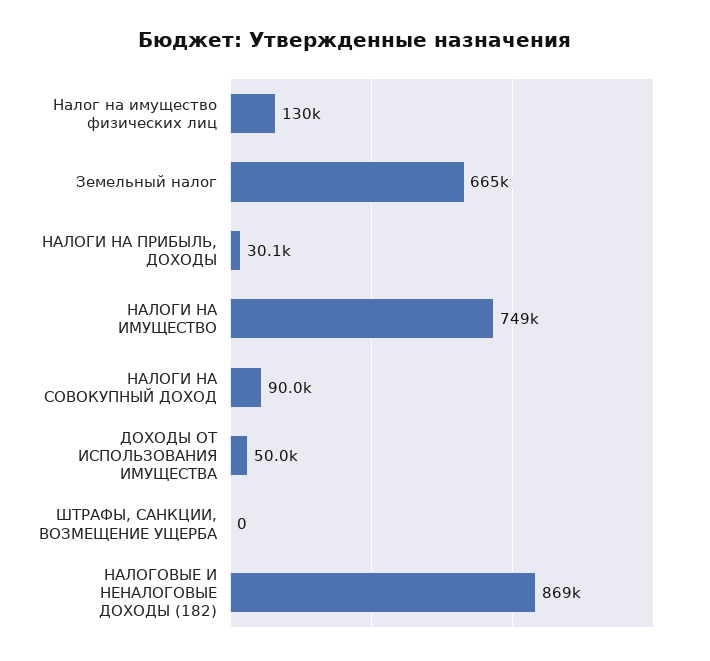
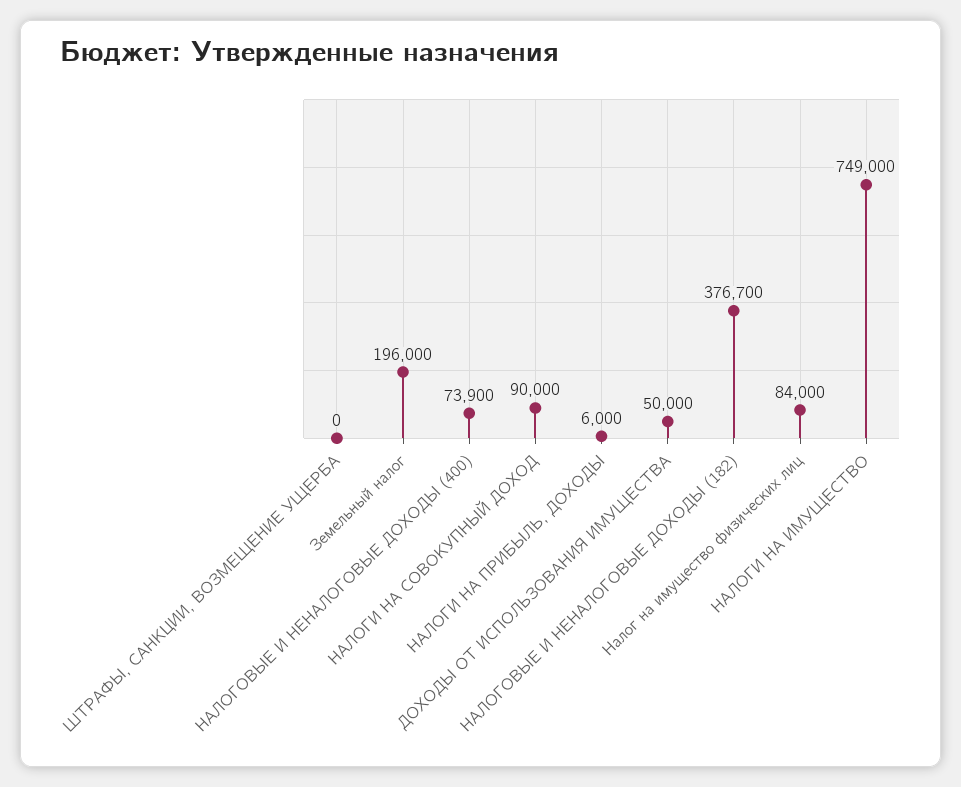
Налог на имущество физических лиц: 130000 -> 84000
Земельный налог: 665000 -> 196000
НАЛОГИ НА ПРИБЫЛЬ, ДОХОДЫ: 30100 -> 6000
НАЛОГОВЫЕ И НЕНАЛОГОВЫЕ ДОХОДЫ (182): 869000 -> 376700
НАЛОГОВЫЕ И НЕНАЛОГОВЫЕ ДОХОДЫ (400): none -> 73900

